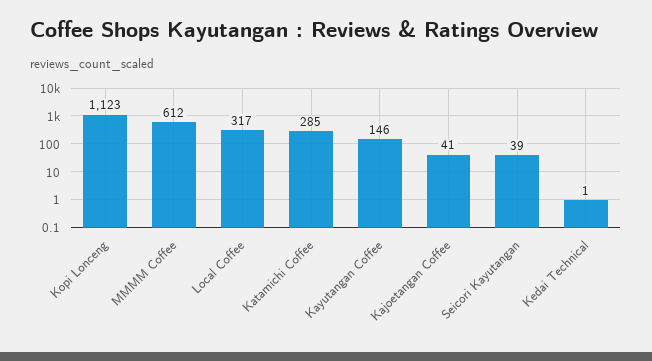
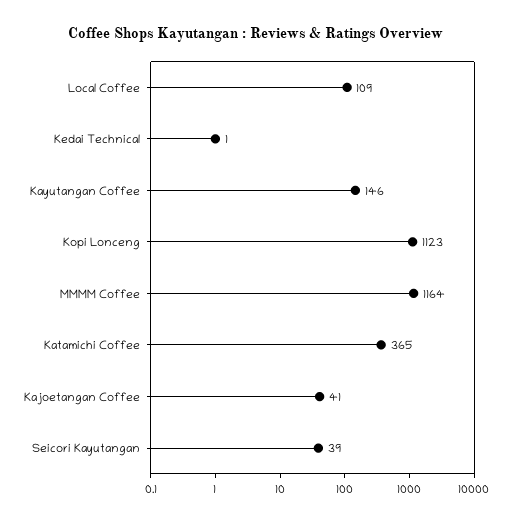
MMMM Coffee: 612 -> 1164
Local Coffee: 317 -> 109
Katamichi Coffee: 285 -> 365

